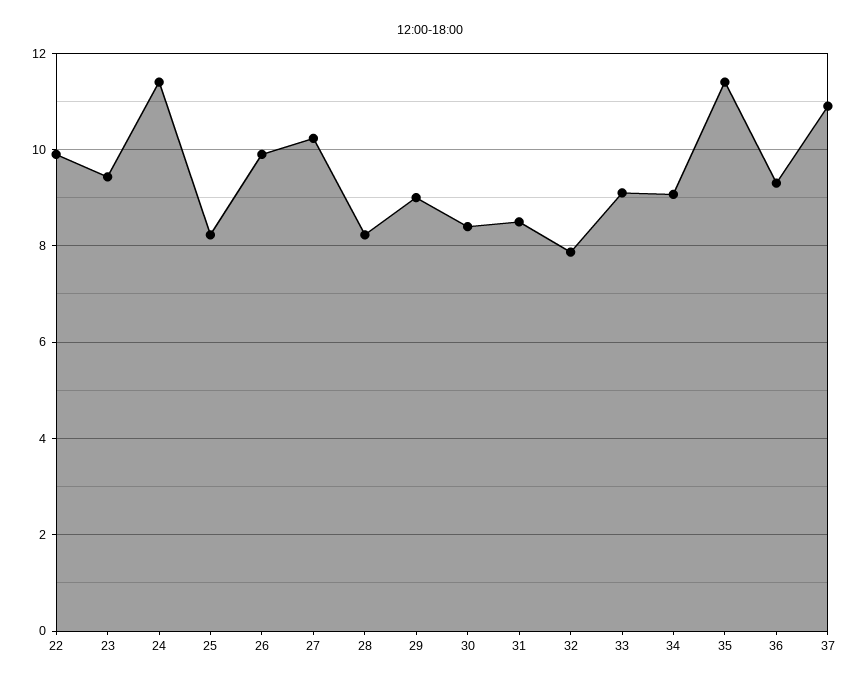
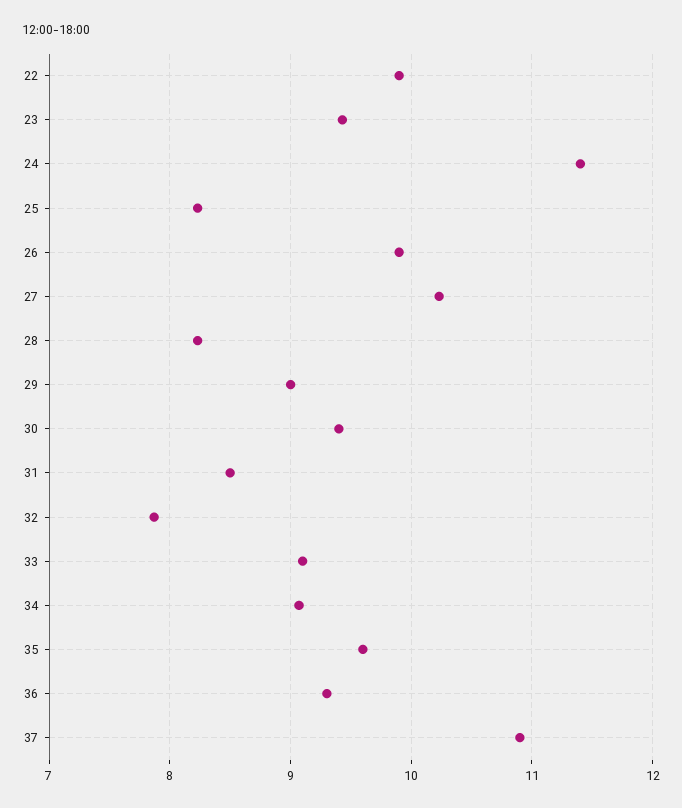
30: 8.4 -> 9.4
35: 11.4 -> 9.6

